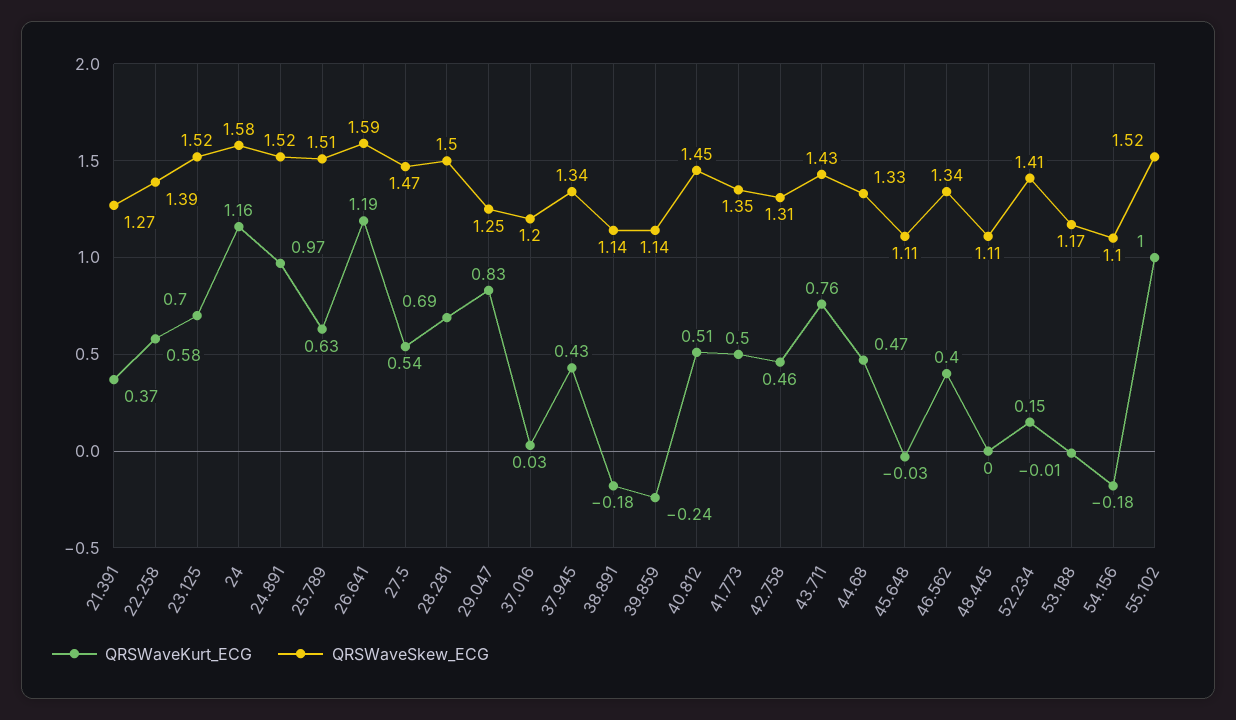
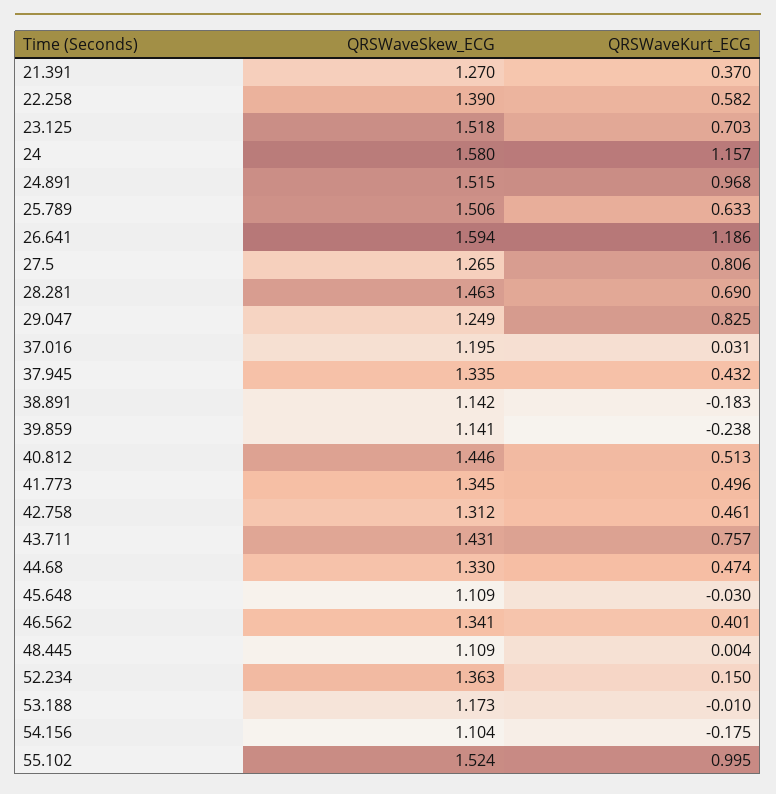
QRSWaveKurt_ECG, 27.5: 0.54 -> 0.806
QRSWaveSkew_ECG, 27.5: 1.47 -> 1.265
QRSWaveSkew_ECG, 28.281: 1.5 -> 1.463
QRSWaveSkew_ECG, 52.234: 1.41 -> 1.363

